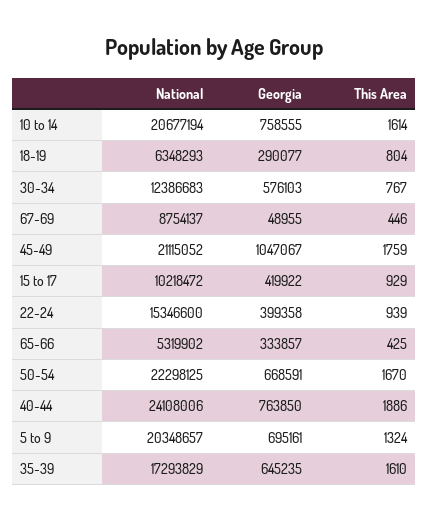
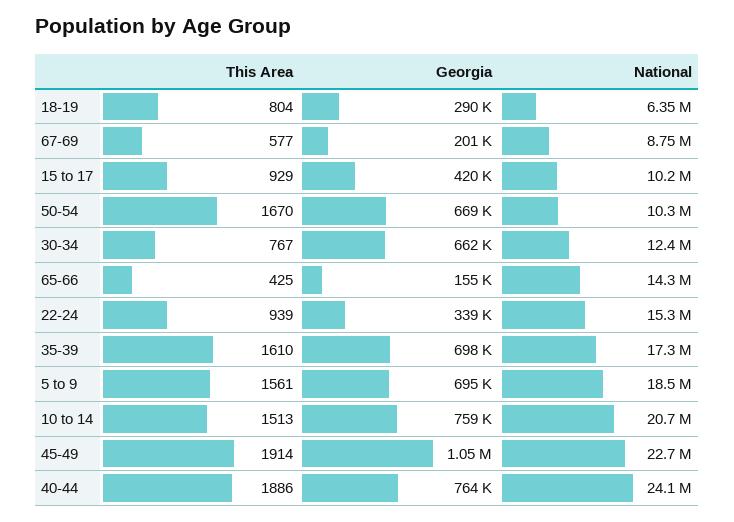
This Area, 10 to 14: 1614 -> 1513
Georgia, 30-34: 576103 -> 662000
Georgia, 67-69: 48955 -> 201000
This Area, 67-69: 446 -> 577
National, 45-49: 21115052 -> 22700000
This Area, 45-49: 1759 -> 1914
Georgia, 22-24: 399358 -> 339000
National, 65-66: 5319902 -> 14300000
Georgia, 65-66: 333857 -> 155000
National, 50-54: 22298125 -> 10300000
National, 5 to 9: 20348657 -> 18500000
This Area, 5 to 9: 1324 -> 1561
Georgia, 35-39: 645235 -> 698000

